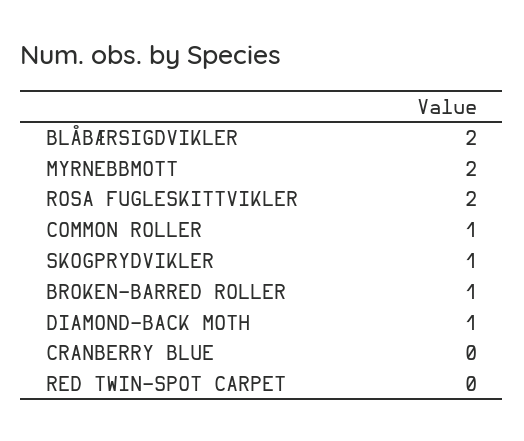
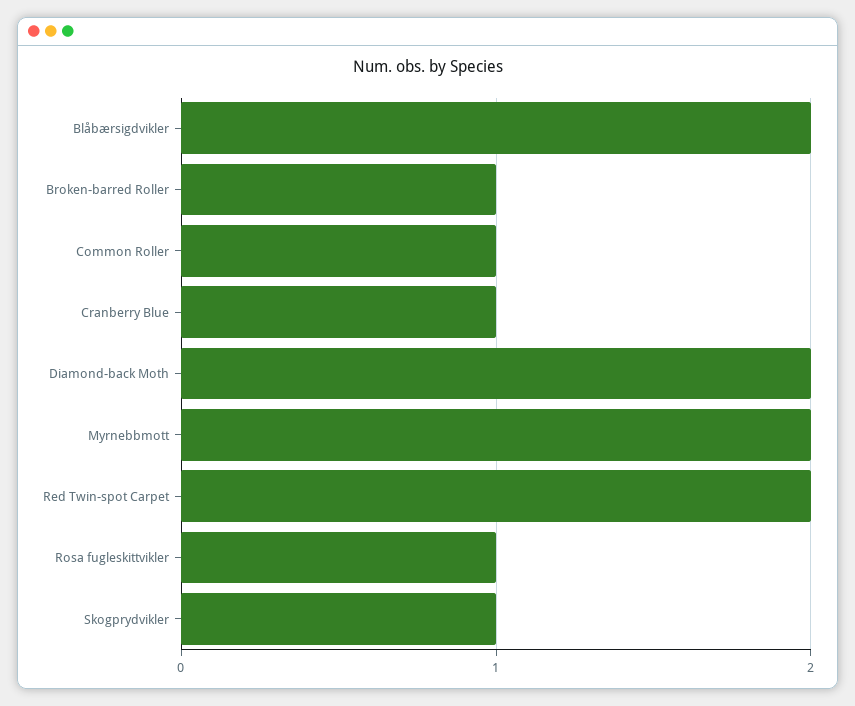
ROSA FUGLESKITTVIKLER: 2 -> 1
DIAMOND-BACK MOTH: 1 -> 2
CRANBERRY BLUE: 0 -> 1
RED TWIN-SPOT CARPET: 0 -> 2

